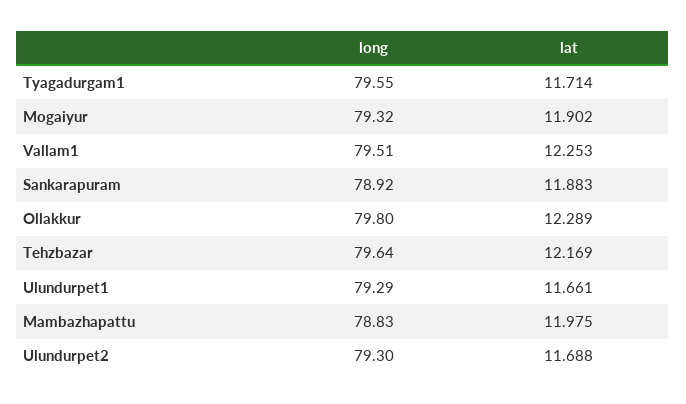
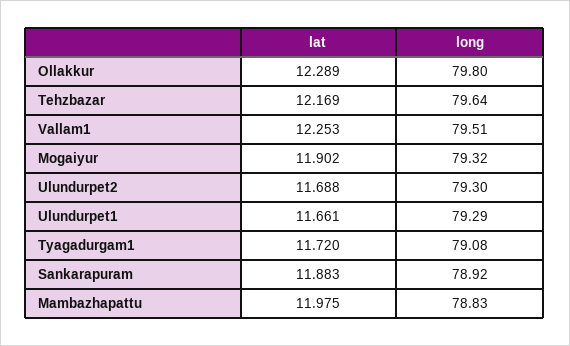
long, Tyagadurgam1: 79.55 -> 79.08
lat, Tyagadurgam1: 11.714 -> 11.72

